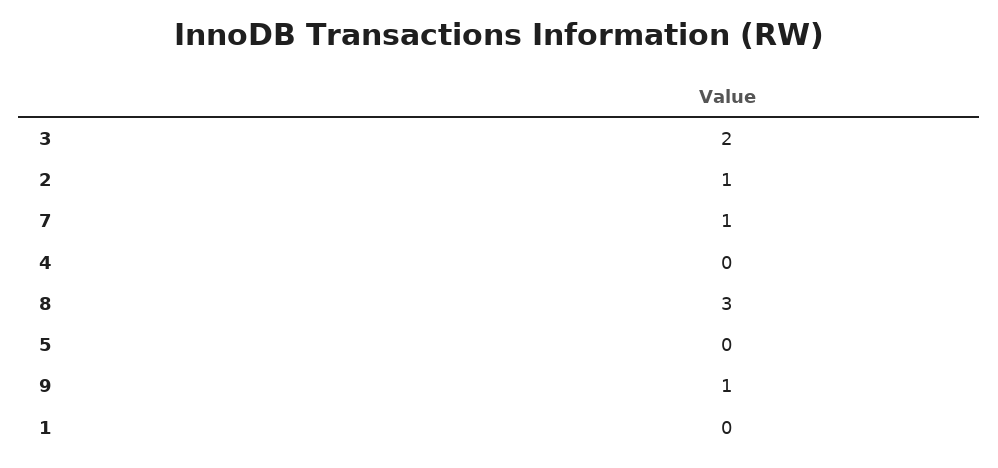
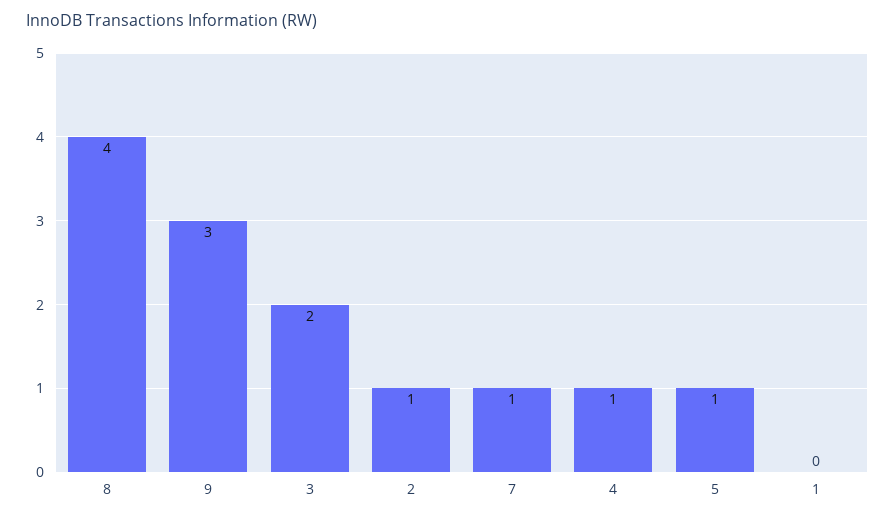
4: 0 -> 1
8: 3 -> 4
5: 0 -> 1
9: 1 -> 3

